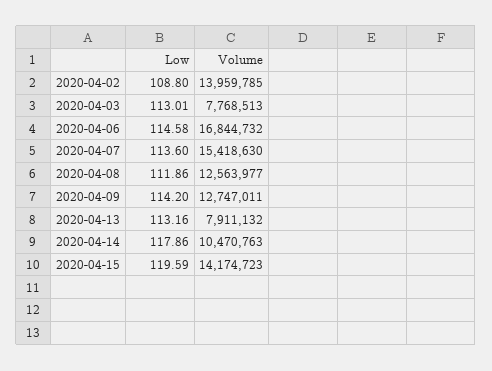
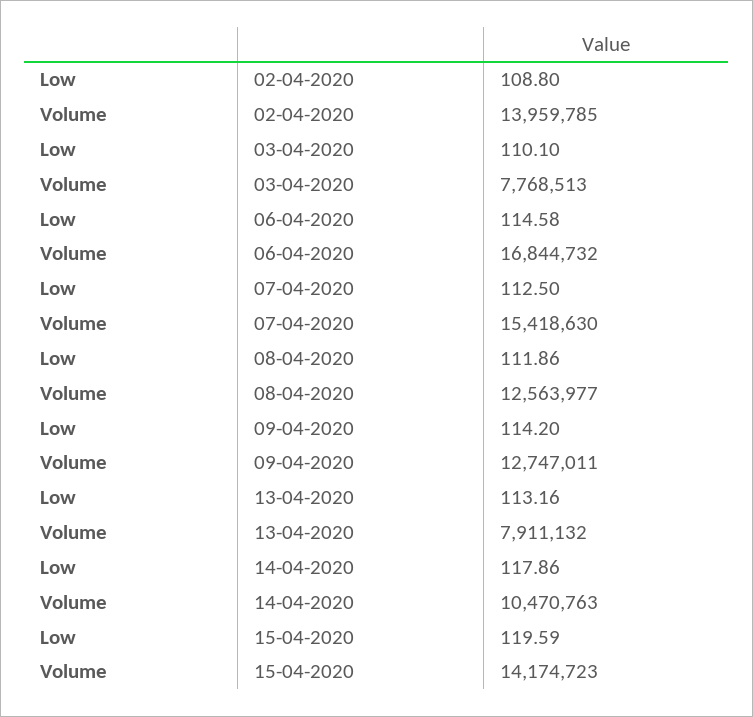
Low, 2020-04-03: 113.01 -> 110.1
Low, 2020-04-07: 113.6 -> 112.5

